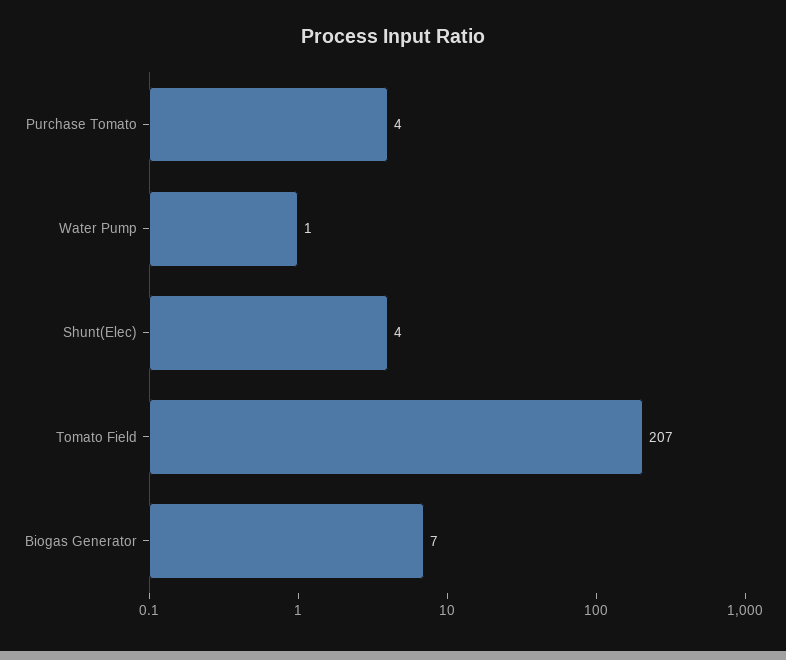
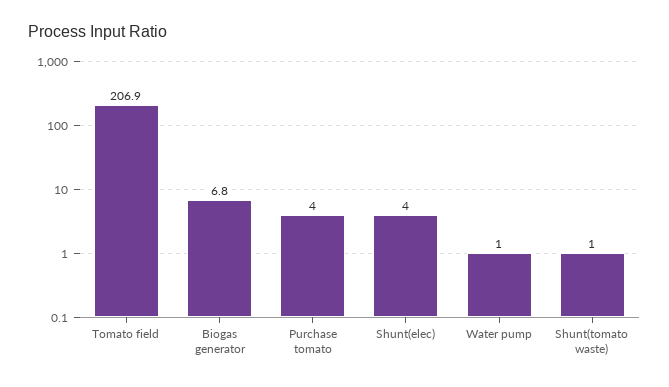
Shunt(tomato waste): none -> 1

